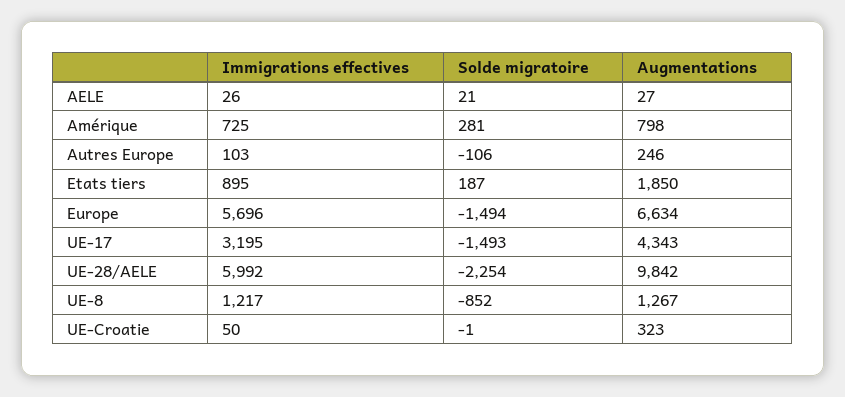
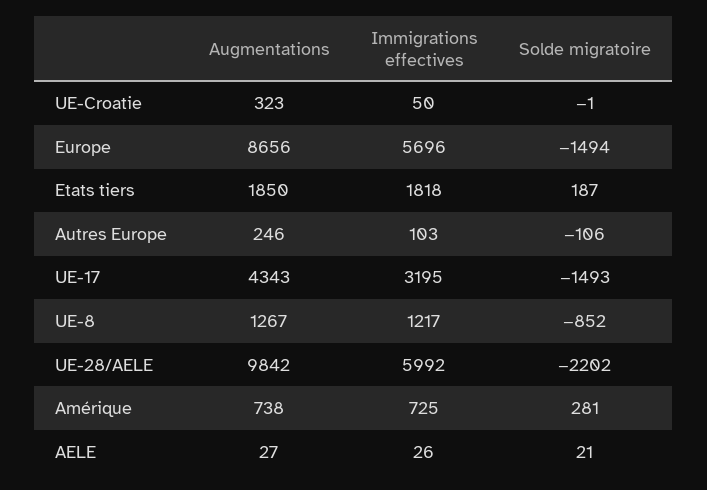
Augmentations, Amérique: 798 -> 738
Immigrations effectives, Etats tiers: 895 -> 1818
Augmentations, Europe: 6634 -> 8656
Solde migratoire, UE-28/AELE: -2254 -> -2202

